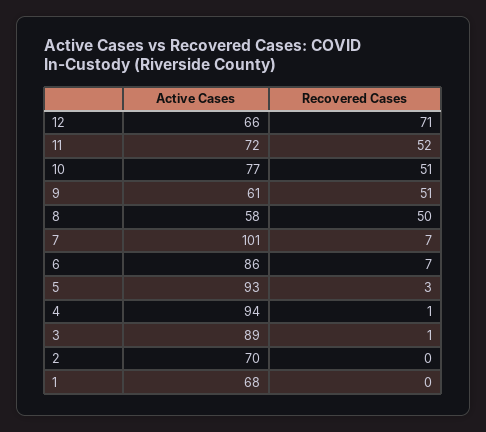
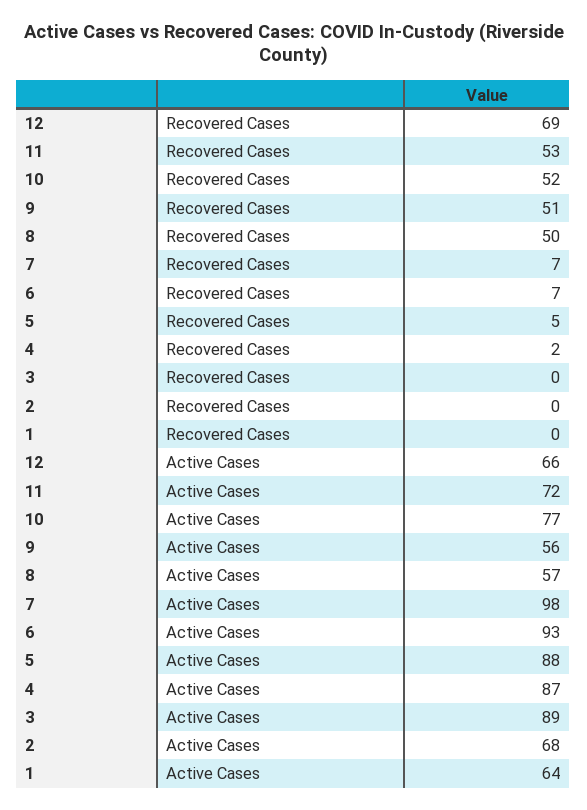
Recovered Cases, 12: 71 -> 69
Recovered Cases, 11: 52 -> 53
Recovered Cases, 10: 51 -> 52
Active Cases, 9: 61 -> 56
Active Cases, 8: 58 -> 57
Active Cases, 7: 101 -> 98
Active Cases, 6: 86 -> 93
Active Cases, 5: 93 -> 88
Recovered Cases, 5: 3 -> 5
Active Cases, 4: 94 -> 87
Recovered Cases, 4: 1 -> 2
Recovered Cases, 3: 1 -> 0
Active Cases, 2: 70 -> 68
Active Cases, 1: 68 -> 64

